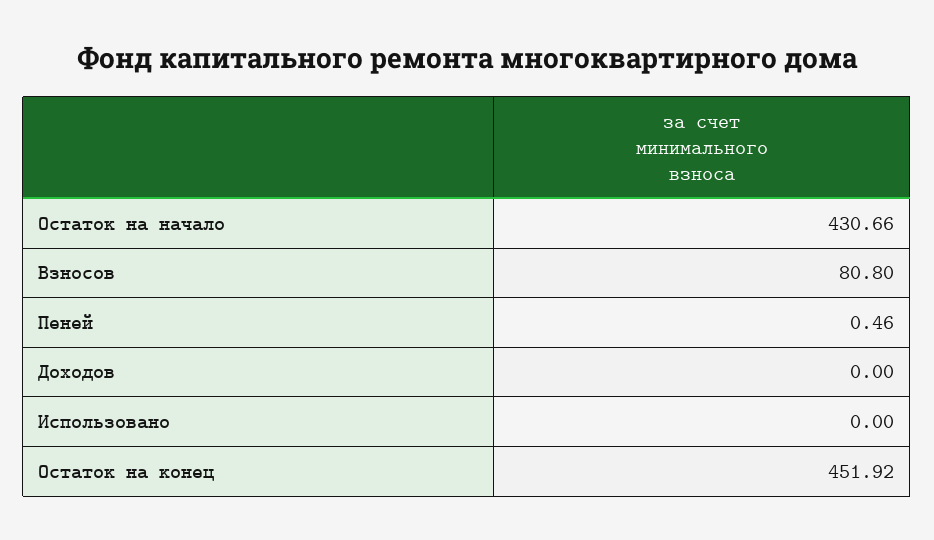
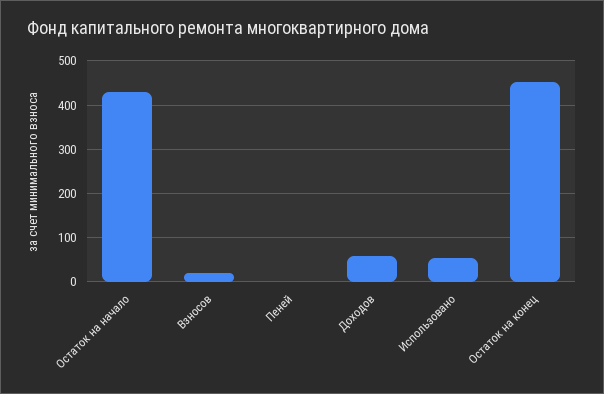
Взносов: 80.8 -> 20
Доходов: 0 -> 60
Использовано: 0 -> 60

